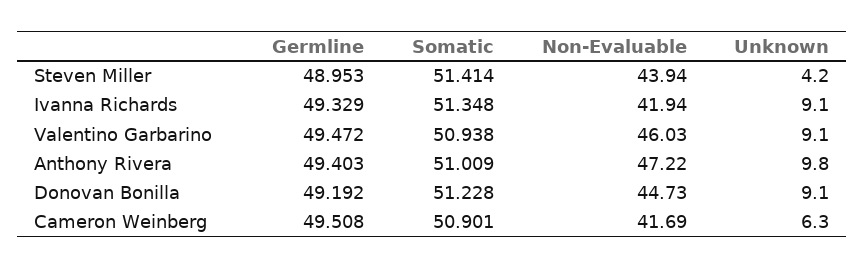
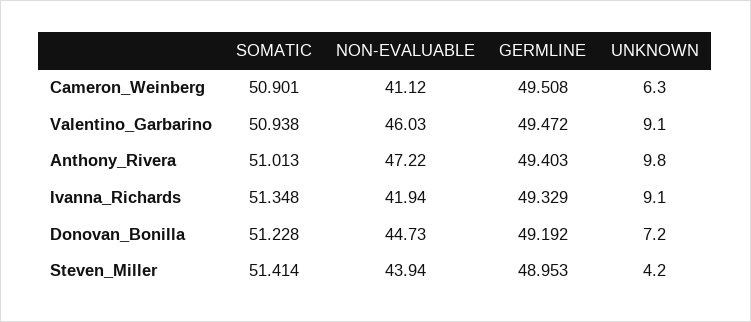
Somatic, Anthony Rivera: 51.009 -> 51.013
Unknown, Donovan Bonilla: 9.1 -> 7.2
Non-Evaluable, Cameron Weinberg: 41.69 -> 41.12

